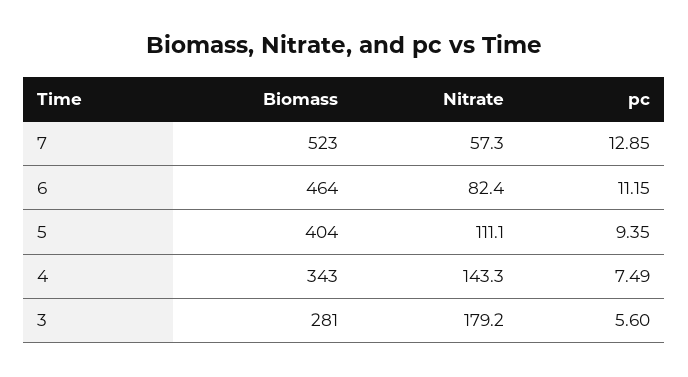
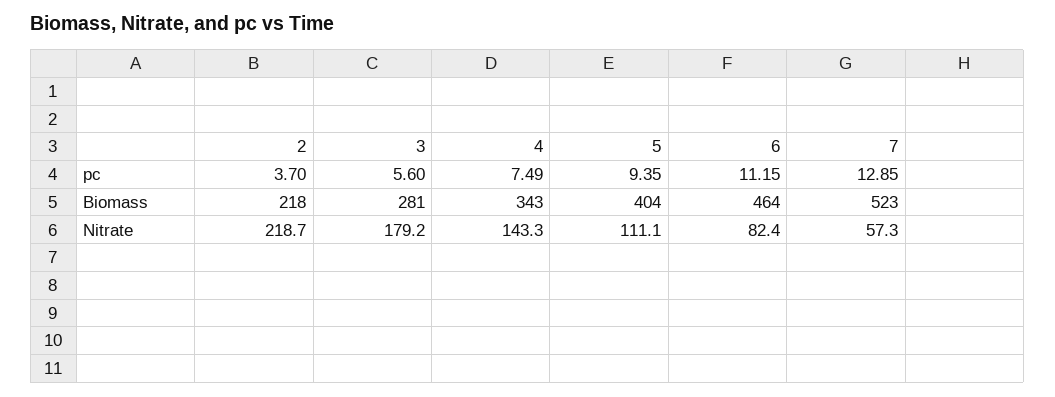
pc, 2: none -> 3.7
Biomass, 2: none -> 218
Nitrate, 2: none -> 218.7

